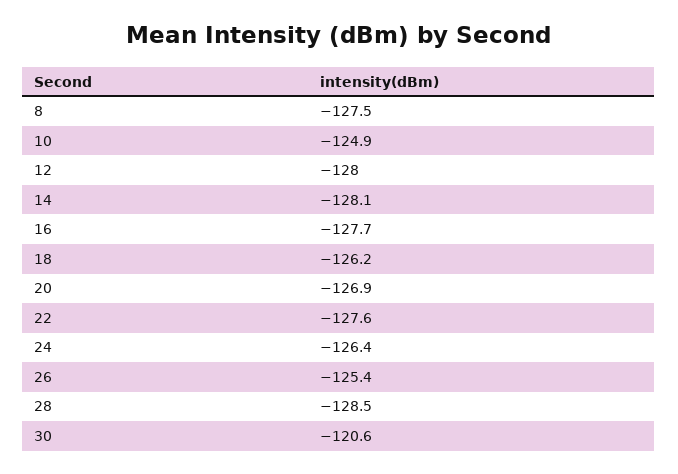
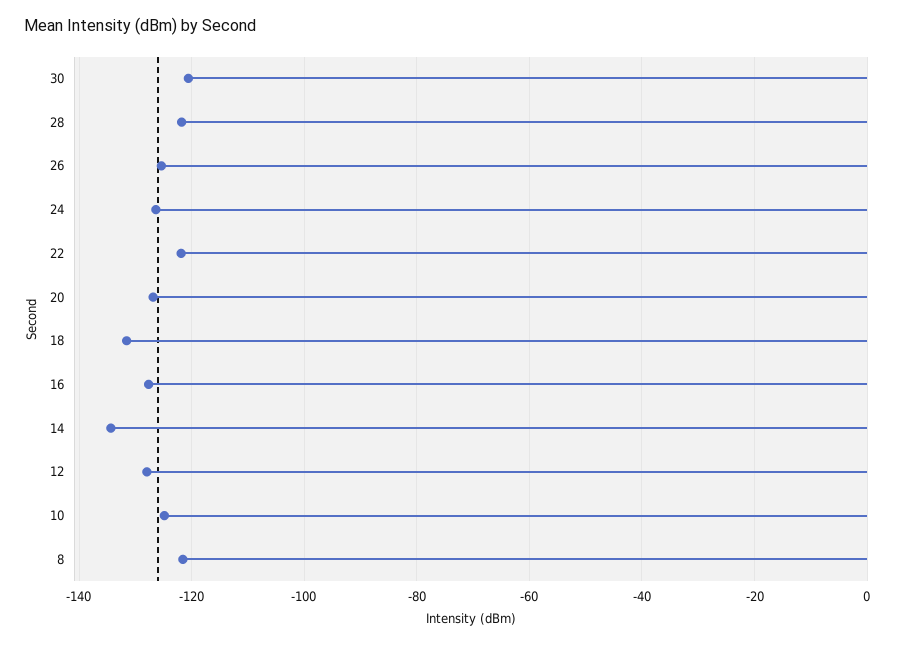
8: -127.5 -> -122
14: -128.1 -> -134
18: -126.2 -> -132
22: -127.6 -> -122
28: -128.5 -> -122

